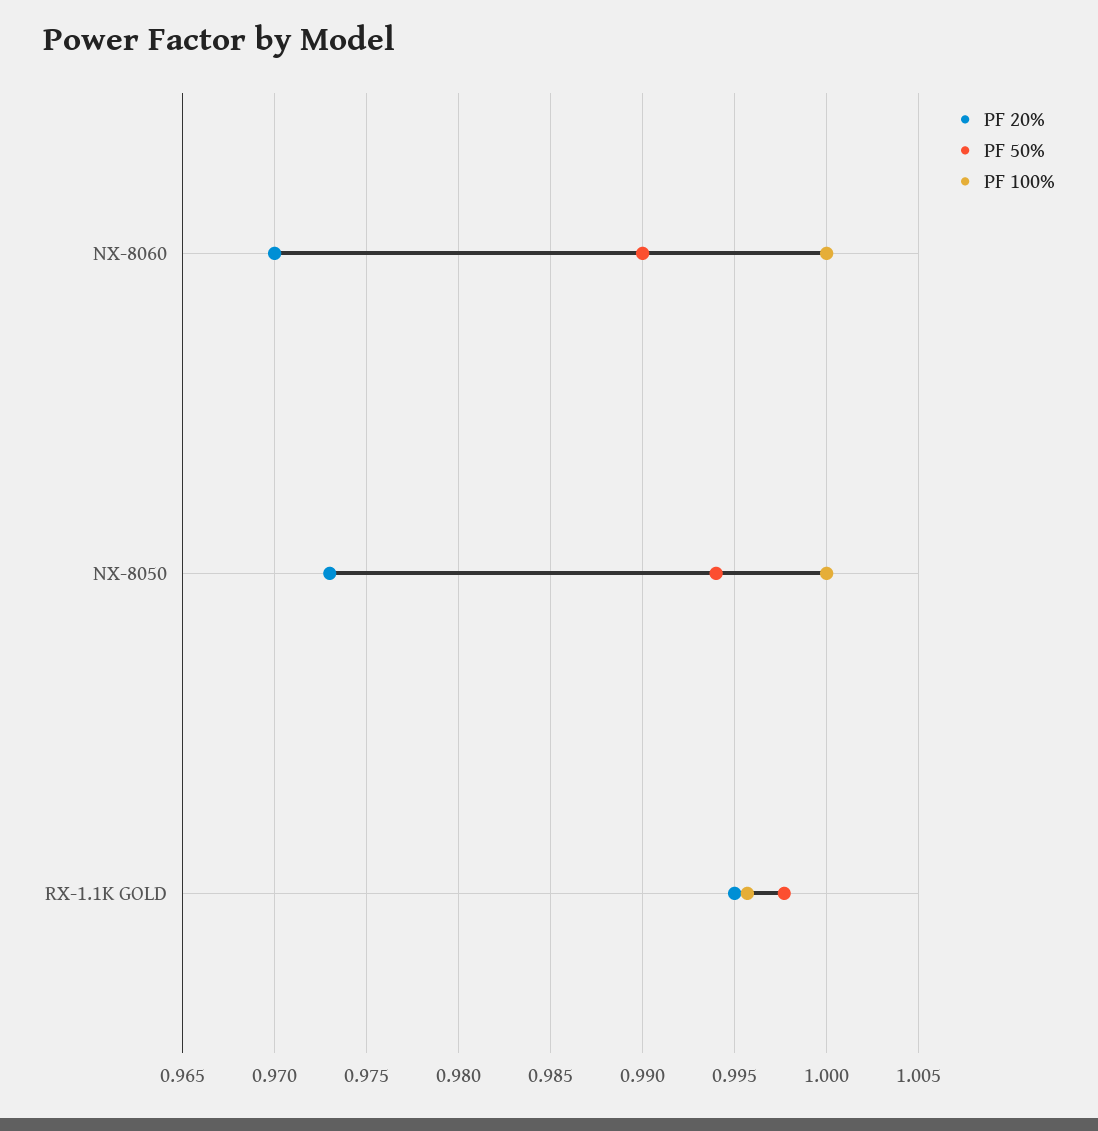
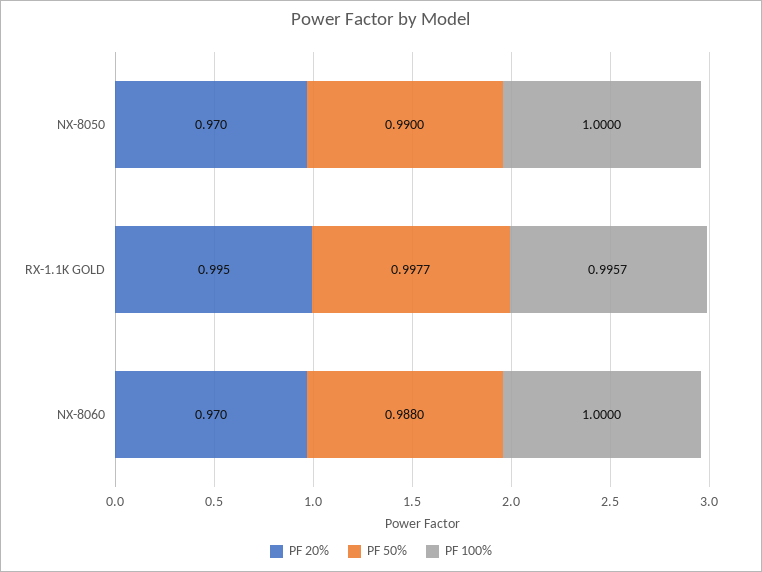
PF 50%, NX-8060: 0.99 -> 0.988
PF 20%, NX-8050: 0.973 -> 0.97
PF 50%, NX-8050: 0.994 -> 0.99

